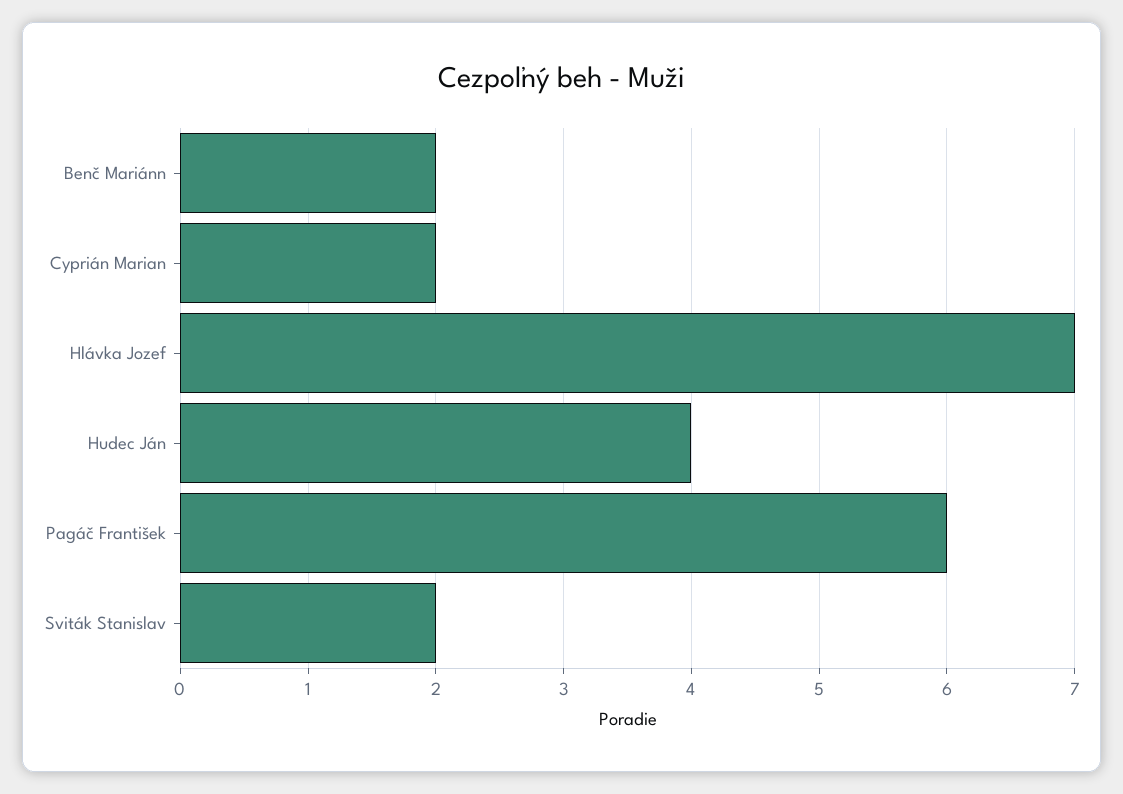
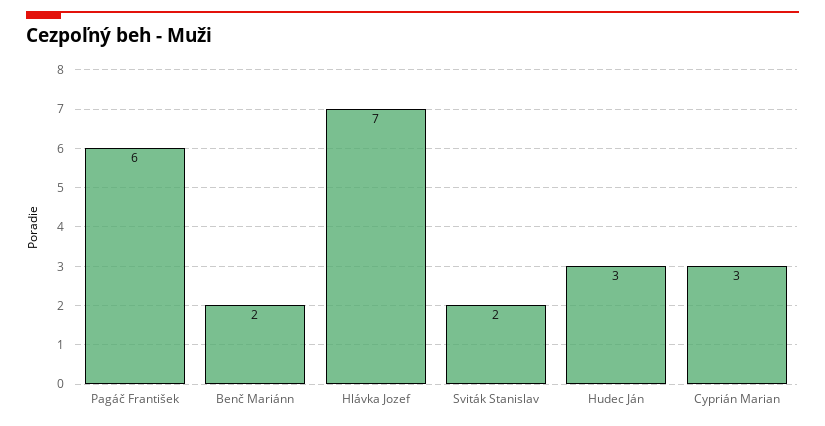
Cyprián Marian: 2 -> 3
Hudec Ján: 4 -> 3

